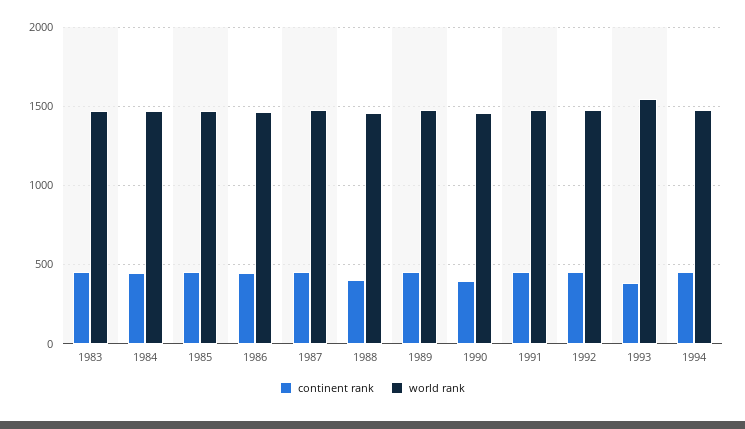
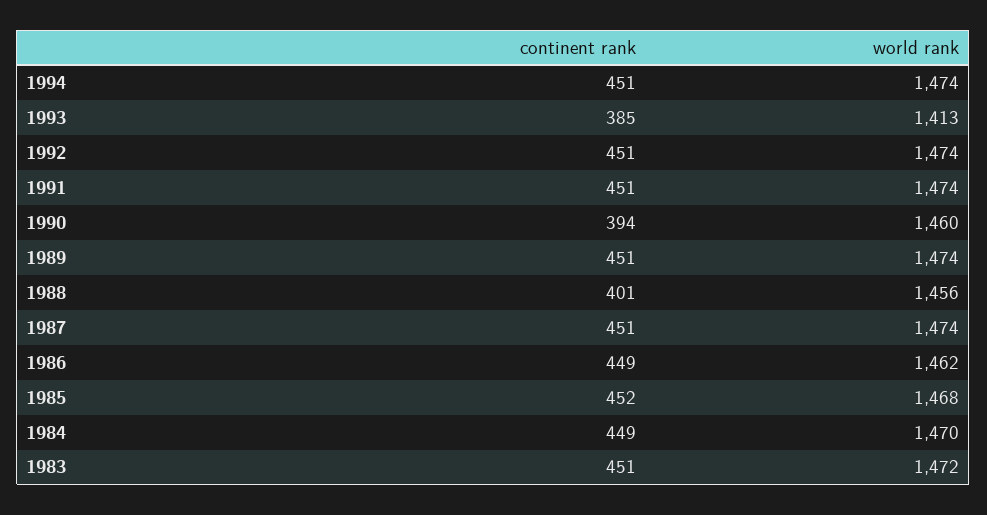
world rank, 1993: 1550 -> 1413

